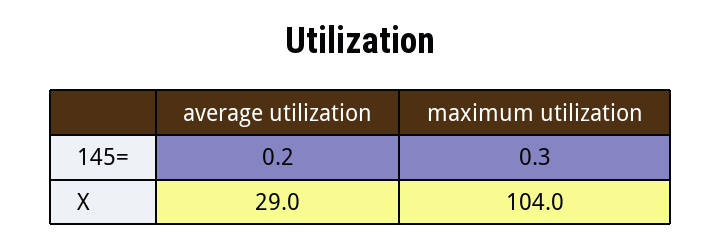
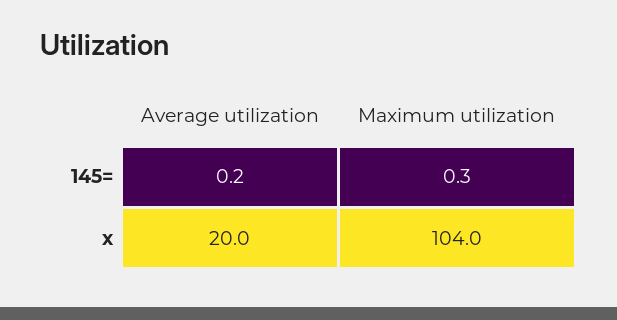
average utilization, X: 29 -> 20

